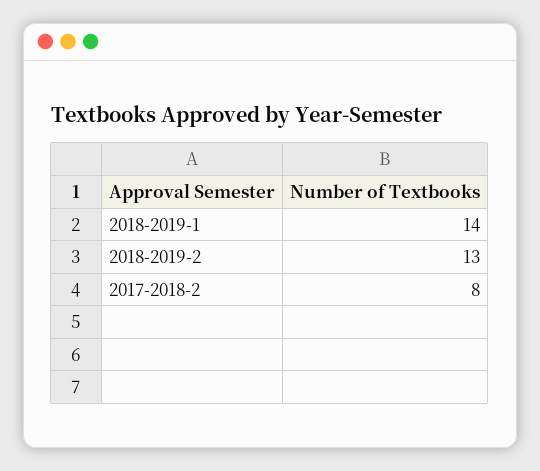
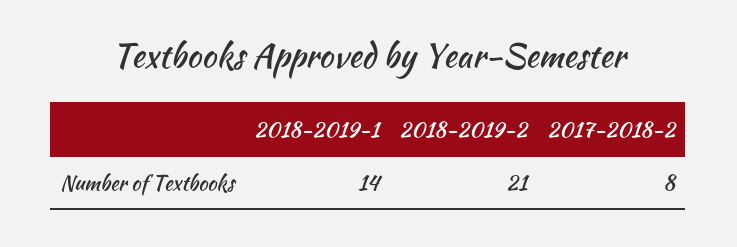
2018-2019-2: 13 -> 21

